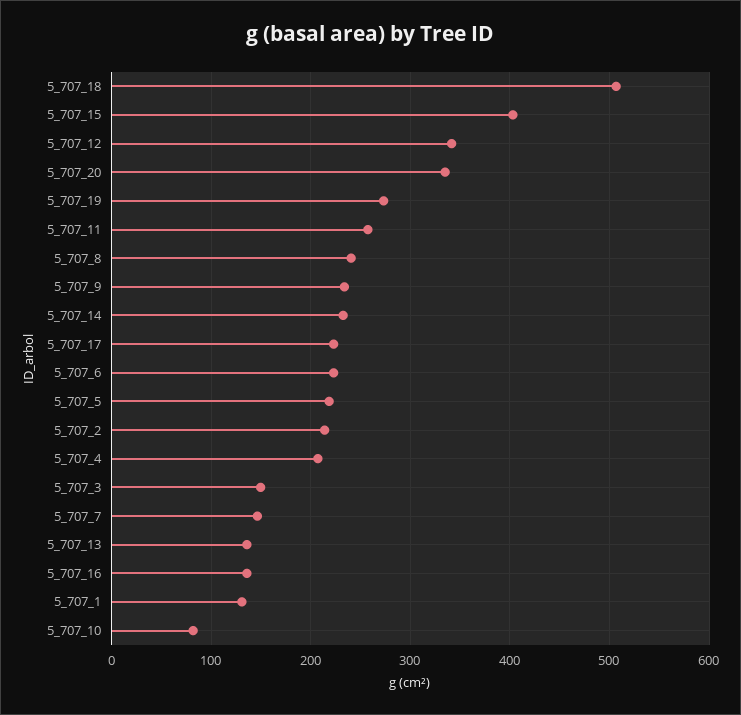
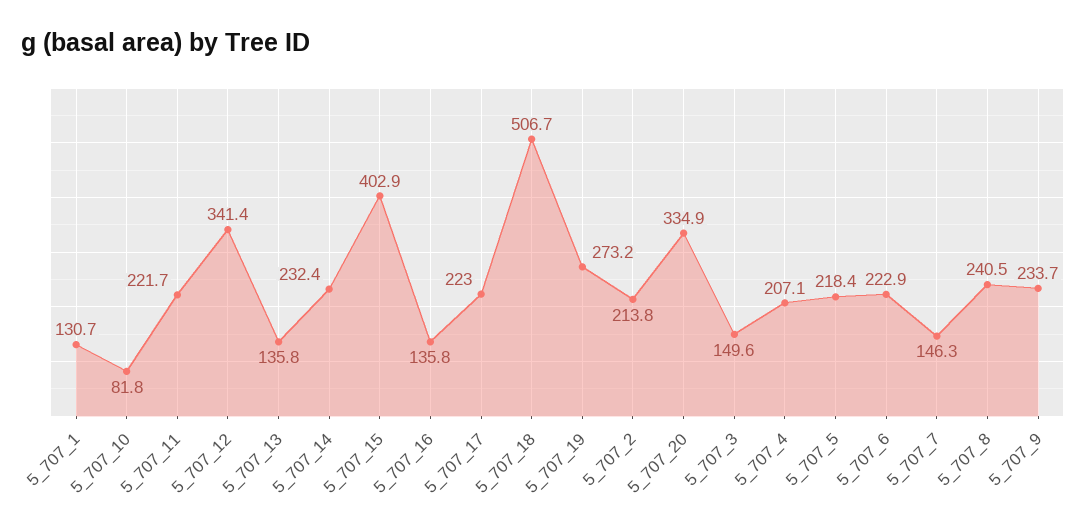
5_707_11: 260 -> 221.7

